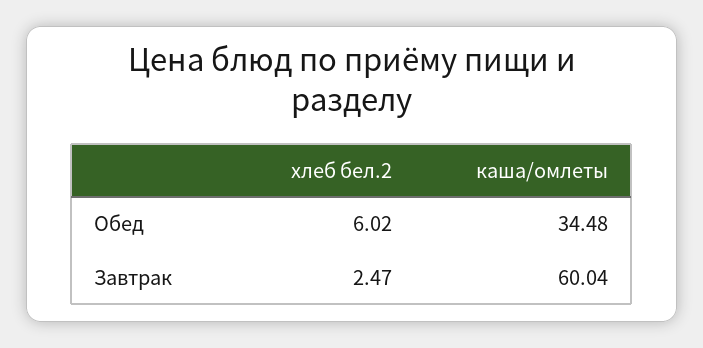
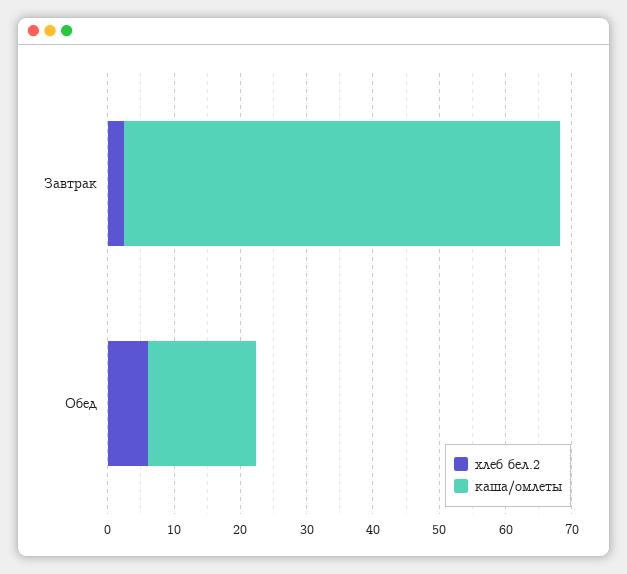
каша/омлеты, Обед: 34.48 -> 16
каша/омлеты, Завтрак: 60.04 -> 66

